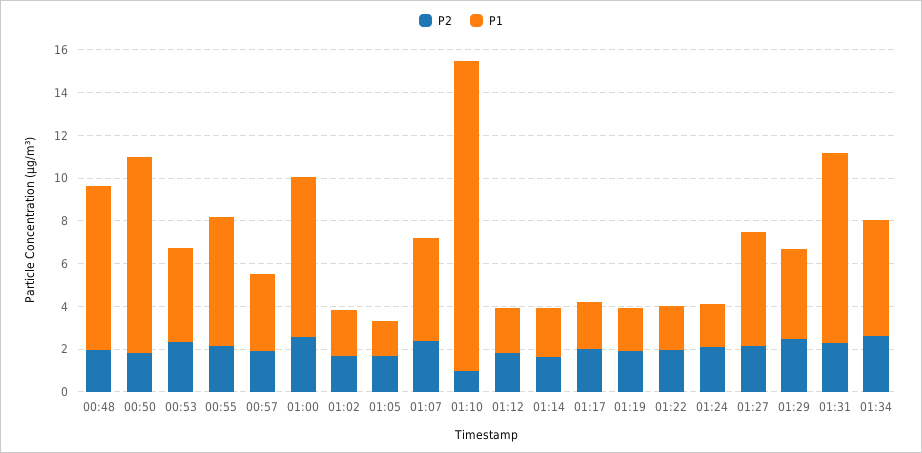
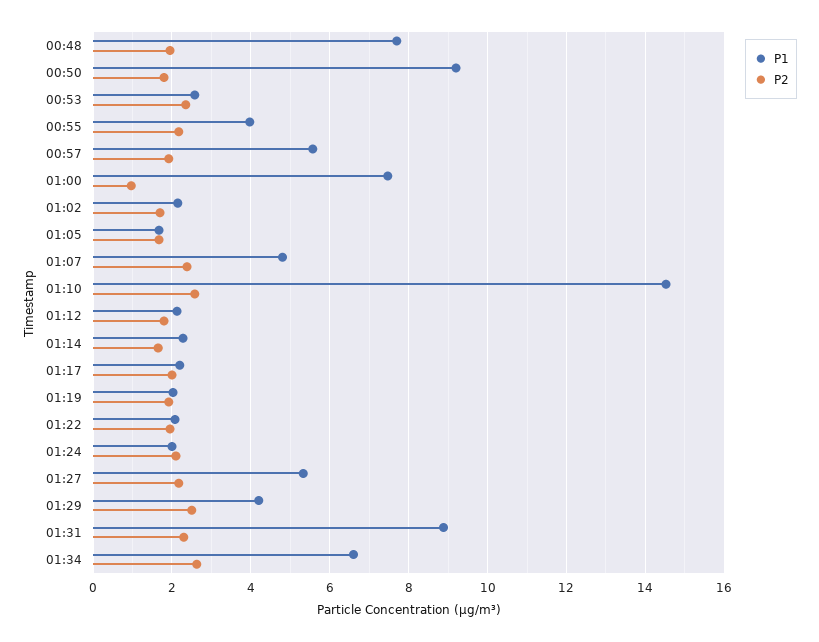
P1, 00:53: 4.5 -> 2.6
P1, 00:55: 6 -> 4
P1, 00:57: 3.5 -> 5.6
P2, 01:00: 2.5 -> 1
P2, 01:10: 1 -> 2.6
P1, 01:34: 5.5 -> 6.6

